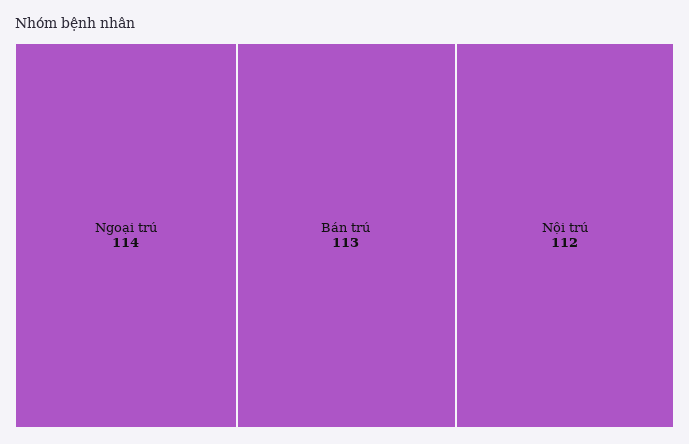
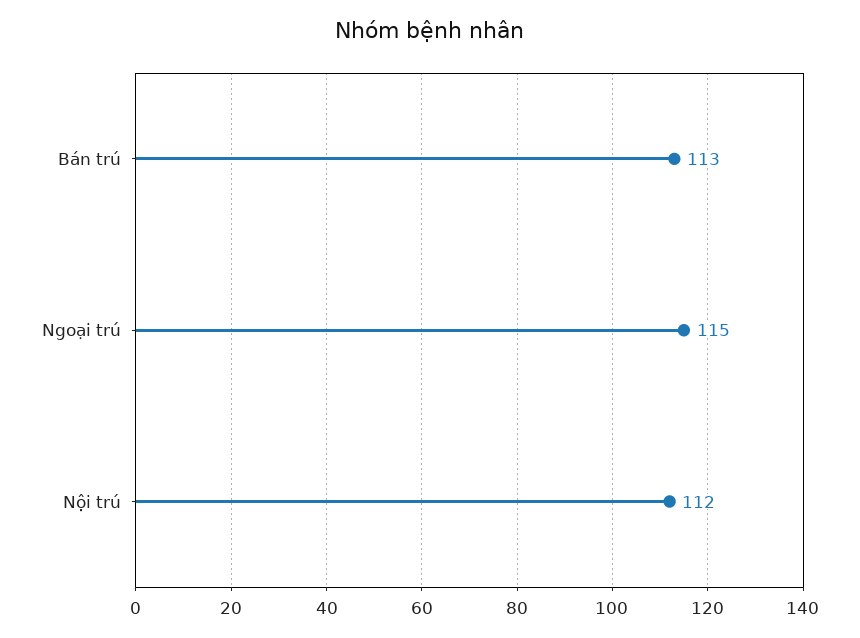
Ngoại trú: 114 -> 115

